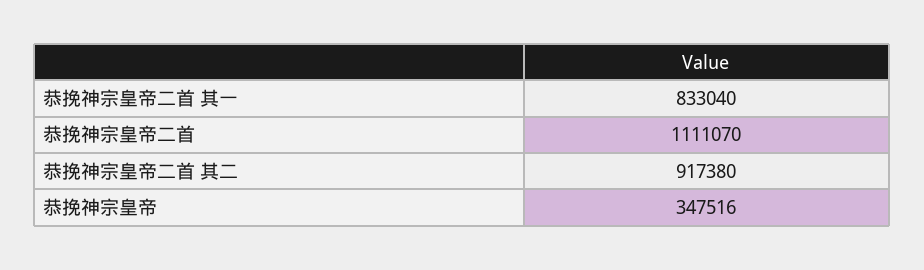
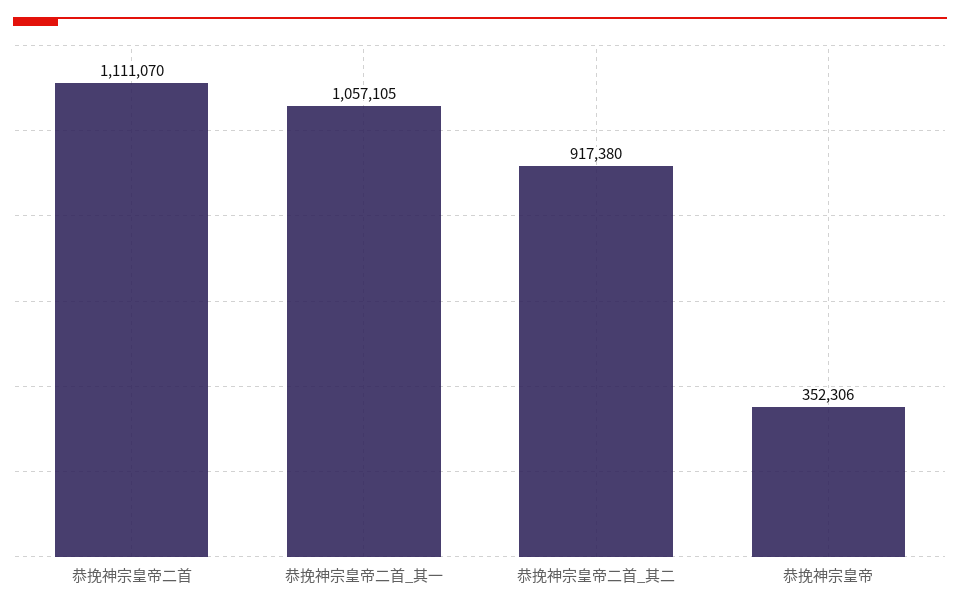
恭挽神宗皇帝二首 其一: 833040 -> 1057105
恭挽神宗皇帝: 347516 -> 352306

